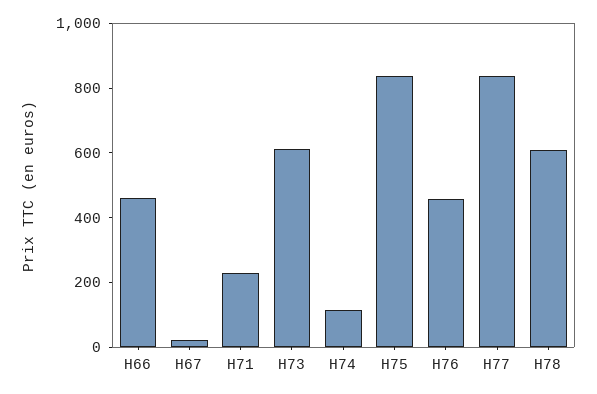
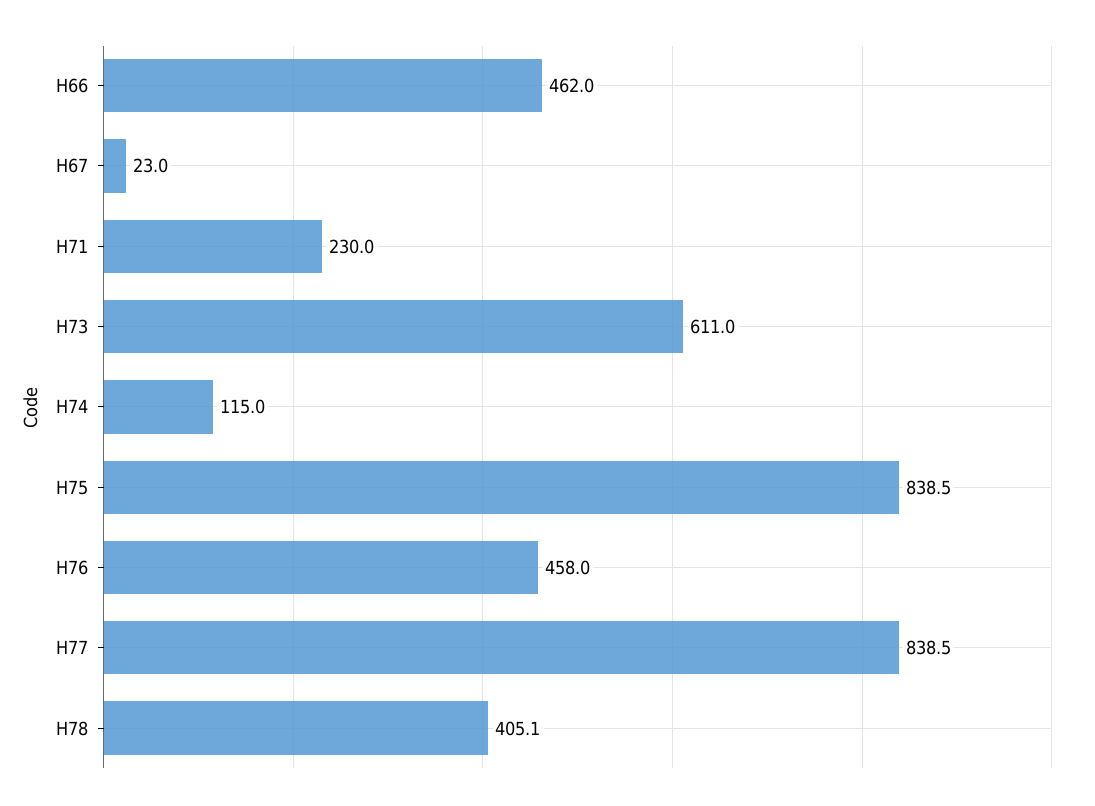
H78: 600 -> 405.1

